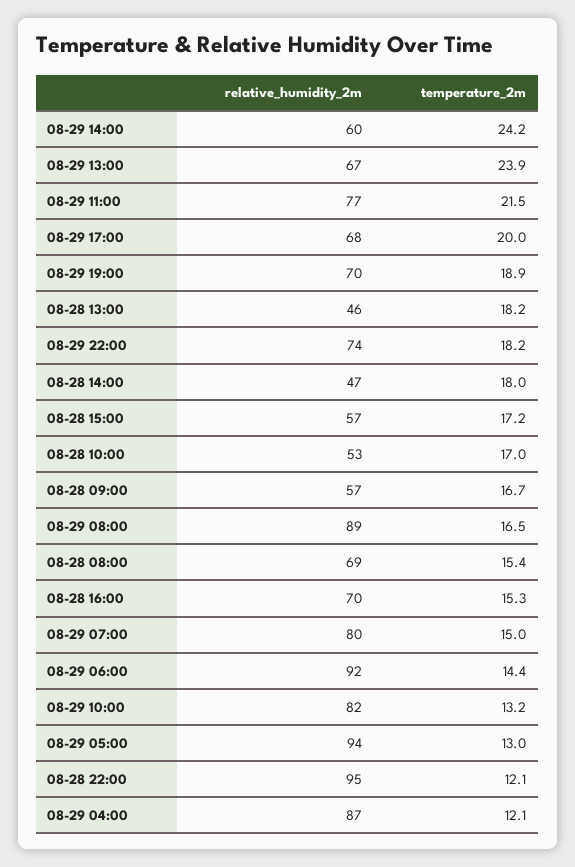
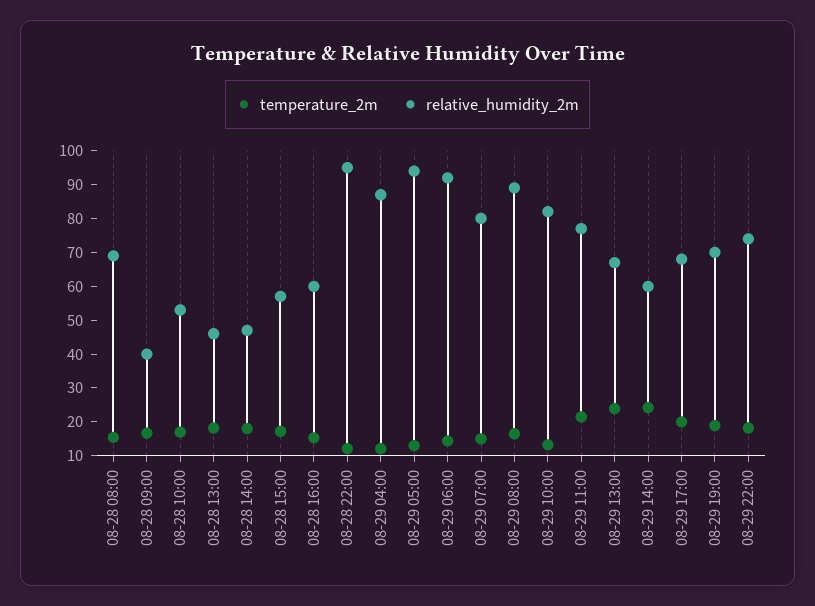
relative_humidity_2m, 08-28 09:00: 57 -> 40
relative_humidity_2m, 08-28 16:00: 70 -> 60

